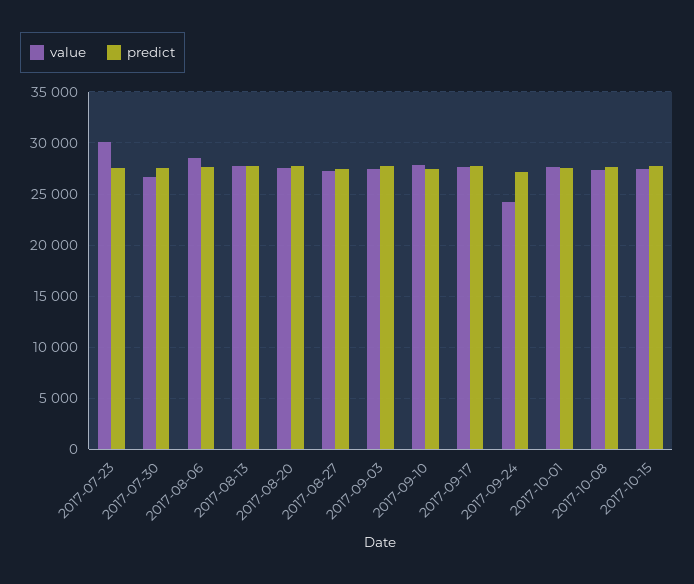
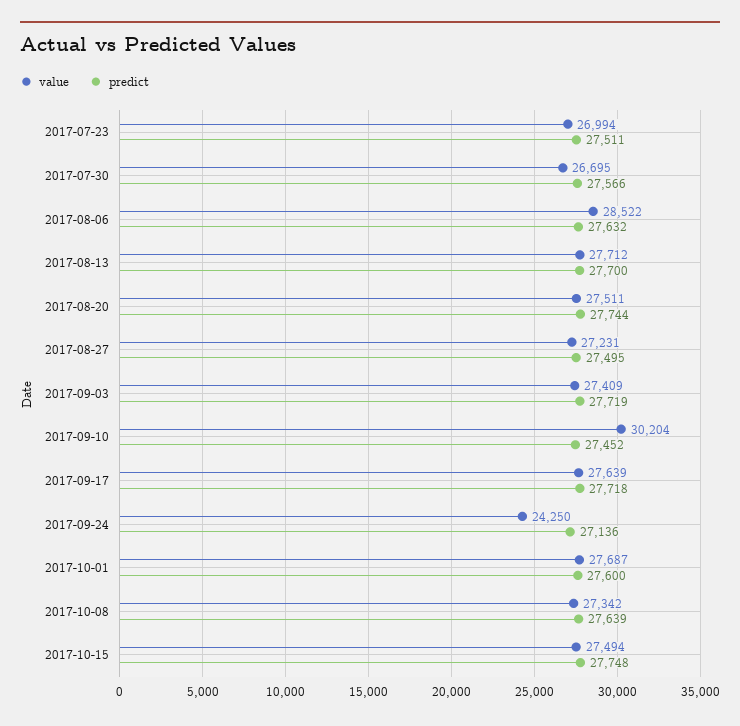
value, 2017-07-23: 30000 -> 26994
value, 2017-09-10: 28000 -> 30204

